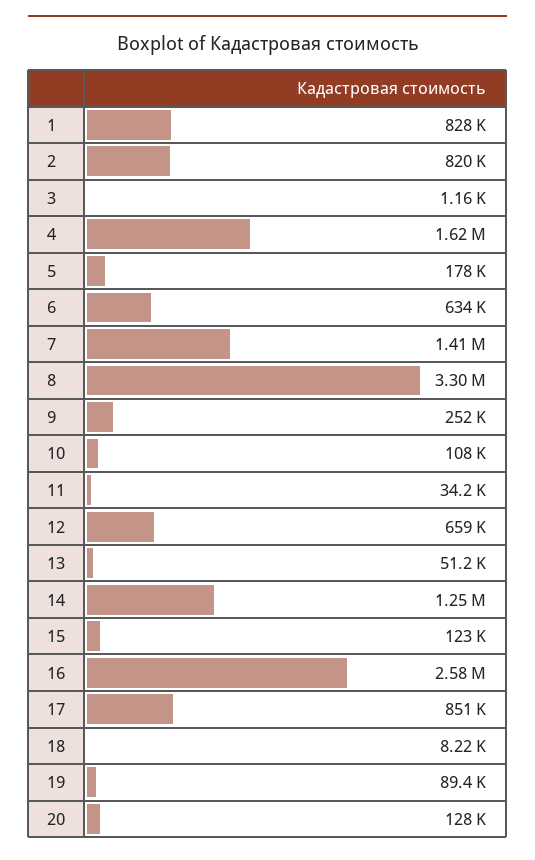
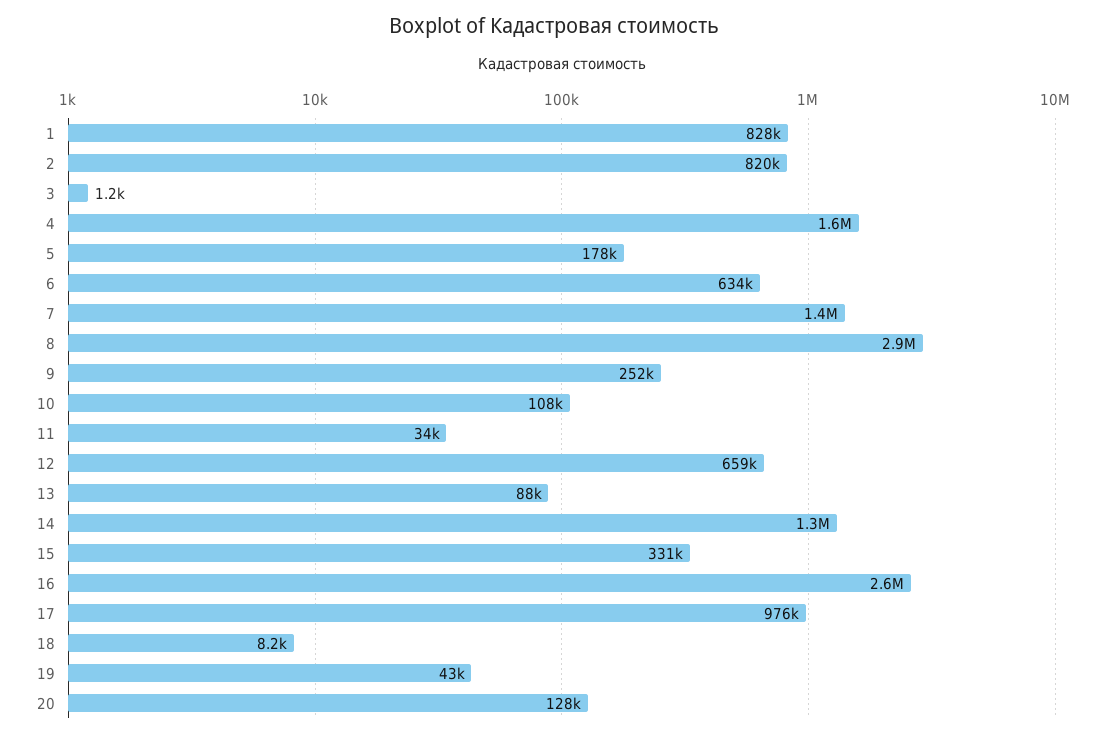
8: 3300000 -> 2900000
13: 51200 -> 88000
15: 123000 -> 331000
17: 851000 -> 976000
19: 89400 -> 43000

